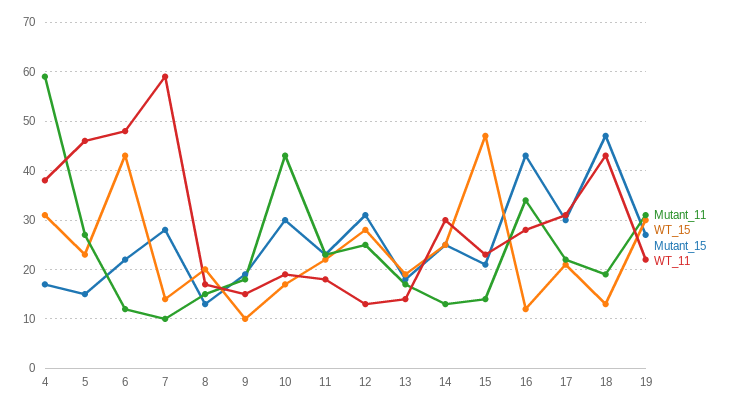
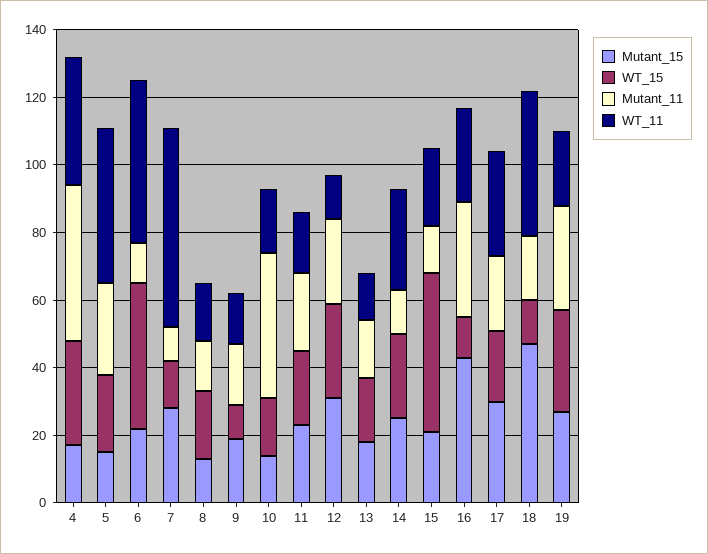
Mutant_11, 4: 60 -> 45
Mutant_15, 10: 30 -> 15

